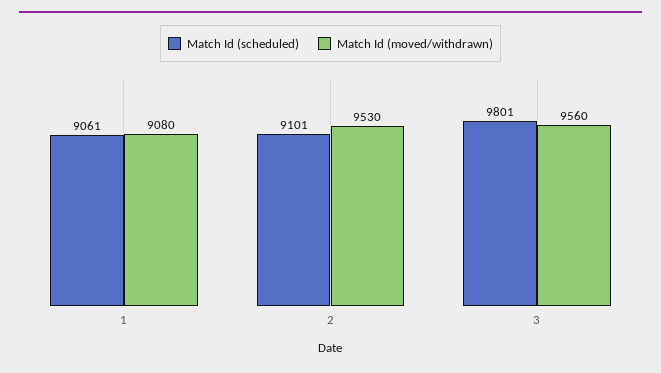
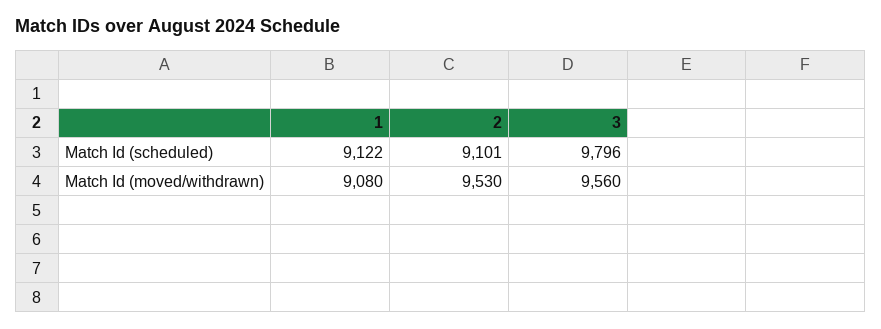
Match Id (scheduled), 1: 9061 -> 9122
Match Id (scheduled), 3: 9801 -> 9796

